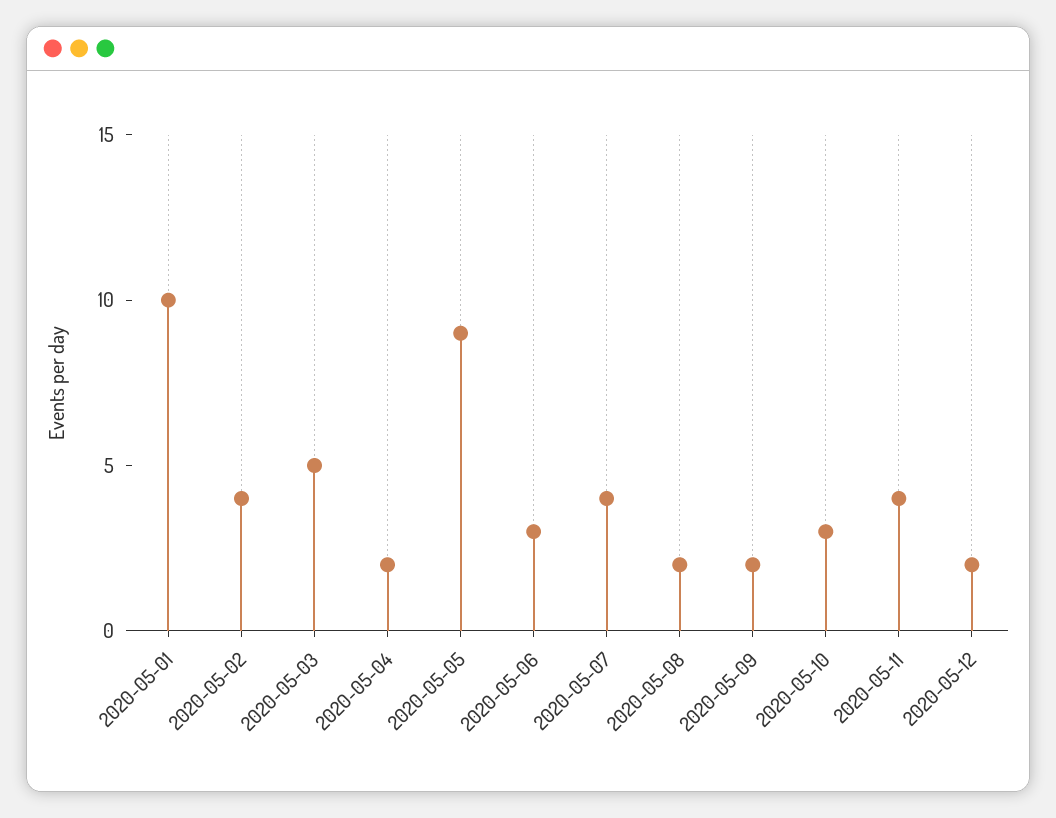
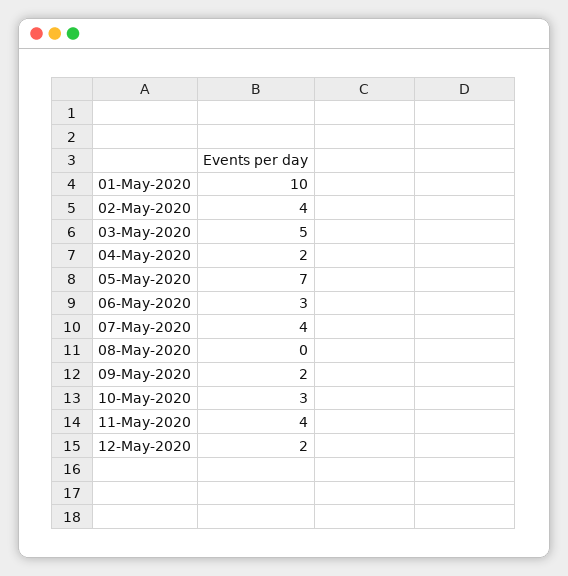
2020-05-05: 9 -> 7
2020-05-08: 2 -> 0

